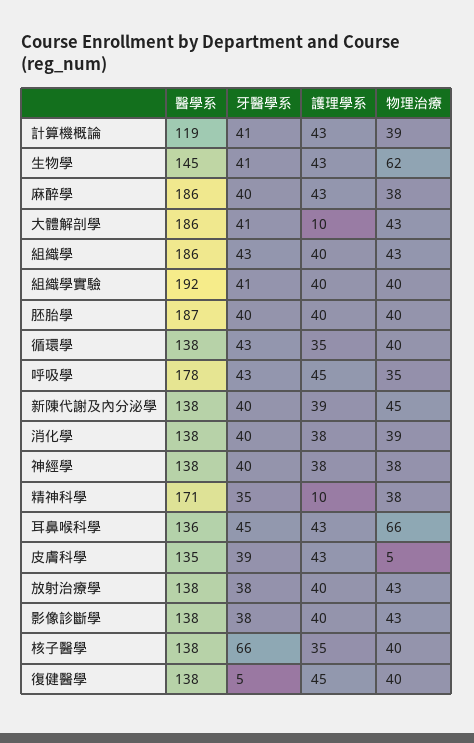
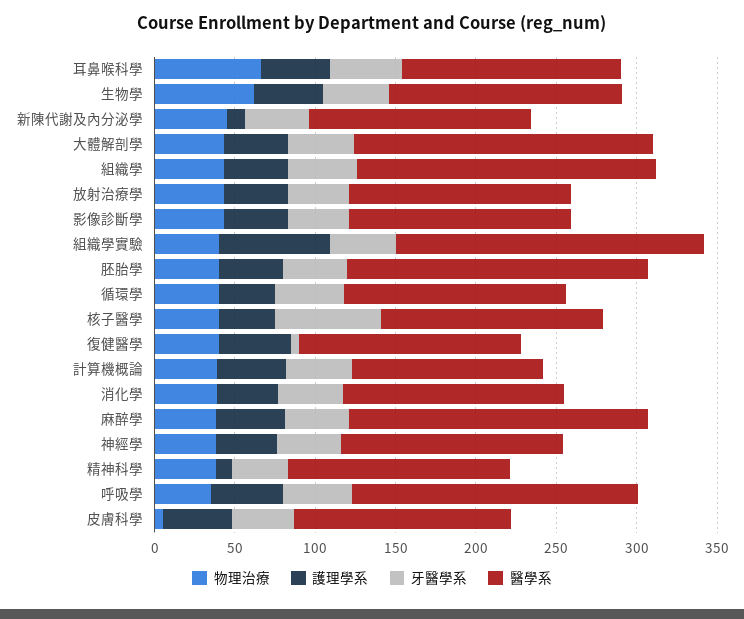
護理學系, 大體解剖學: 10 -> 40
護理學系, 組織學實驗: 40 -> 70
護理學系, 新陳代謝及內分泌學: 39 -> 10
醫學系, 精神科學: 171 -> 140

